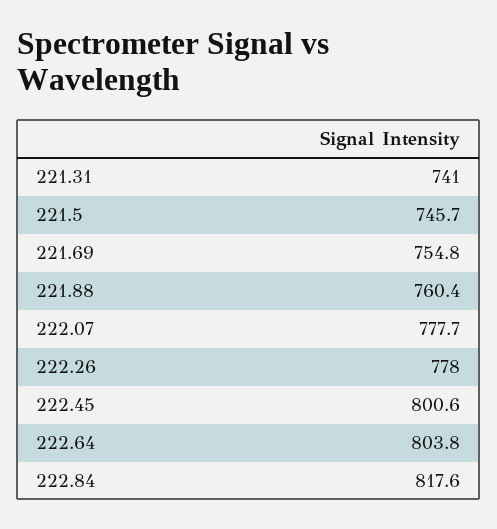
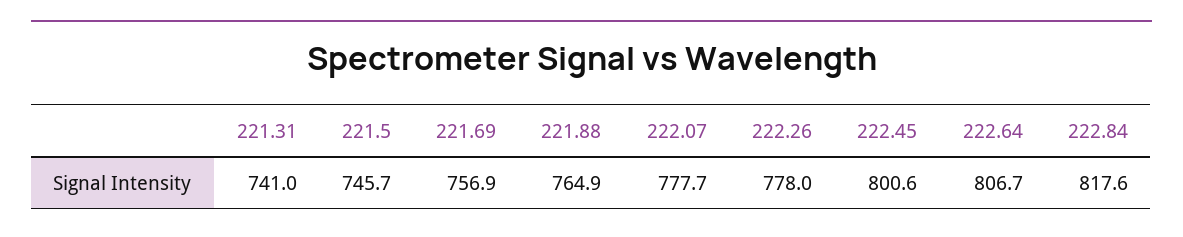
221.69: 754.8 -> 756.9
221.88: 760.4 -> 764.9
222.64: 803.8 -> 806.7

